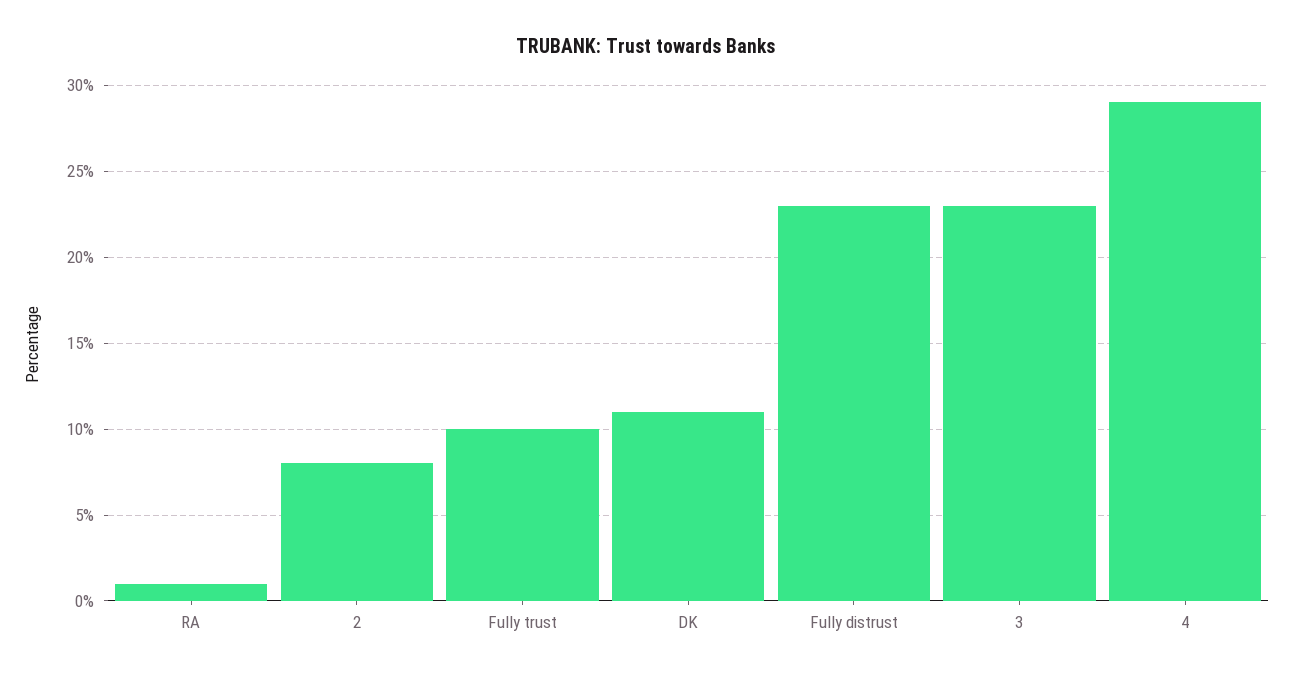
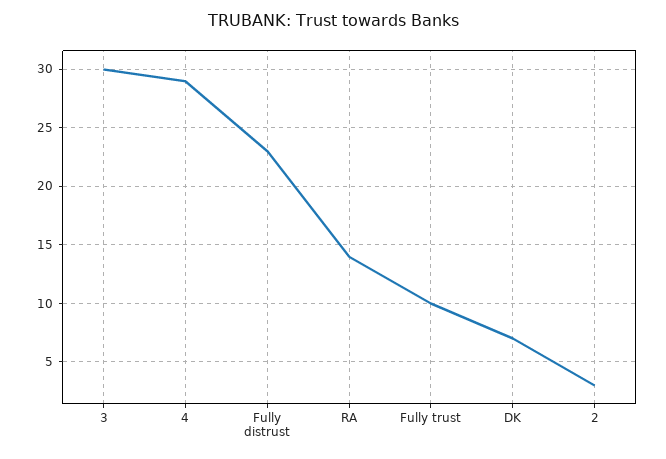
RA: 1 -> 14
2: 8 -> 3
DK: 11 -> 7
3: 23 -> 30

